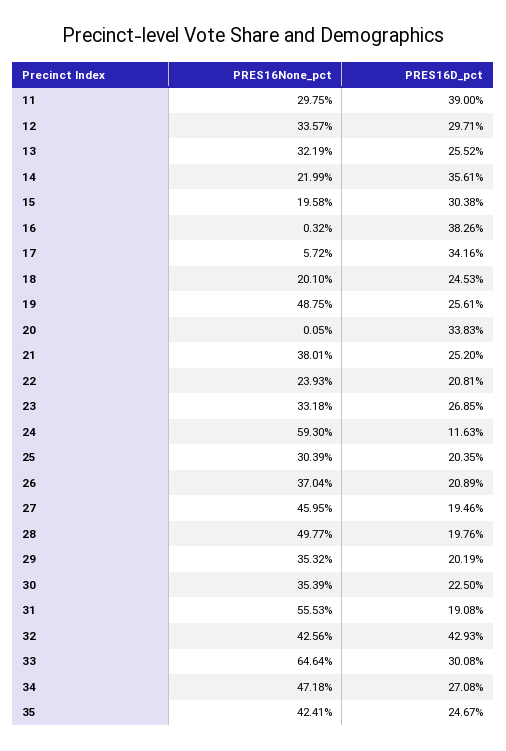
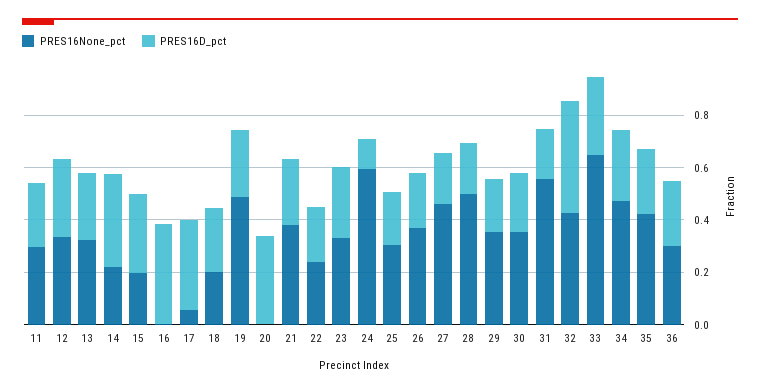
PRES16D_pct, 11: 0.39 -> 0.25
PRES16None_pct, 36: none -> 0.3
PRES16D_pct, 36: none -> 0.25

